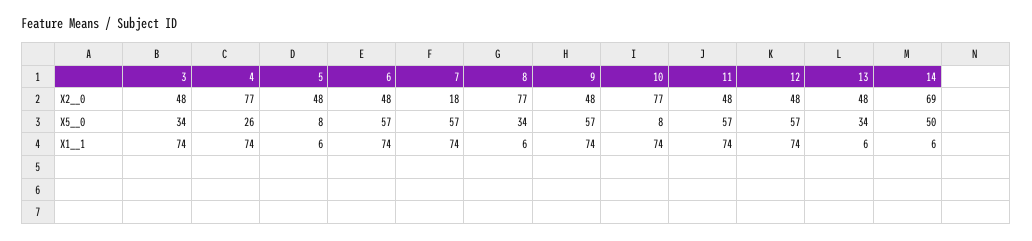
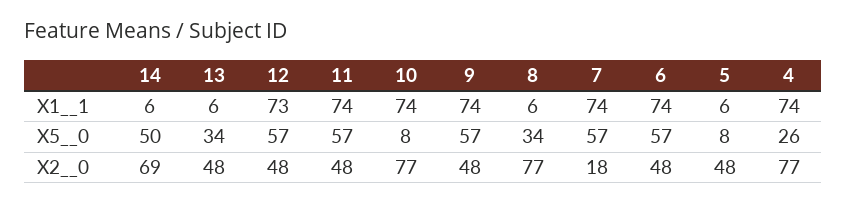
3, X2__0: 48 -> none
3, X5__0: 34 -> none
3, X1__1: 74 -> none
12, X1__1: 74 -> 73

